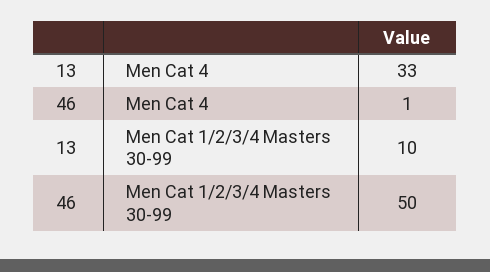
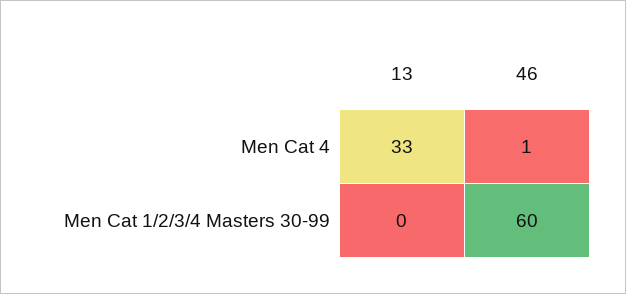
13, Men Cat 1/2/3/4 Masters 30-99: 10 -> 0
46, Men Cat 1/2/3/4 Masters 30-99: 50 -> 60

